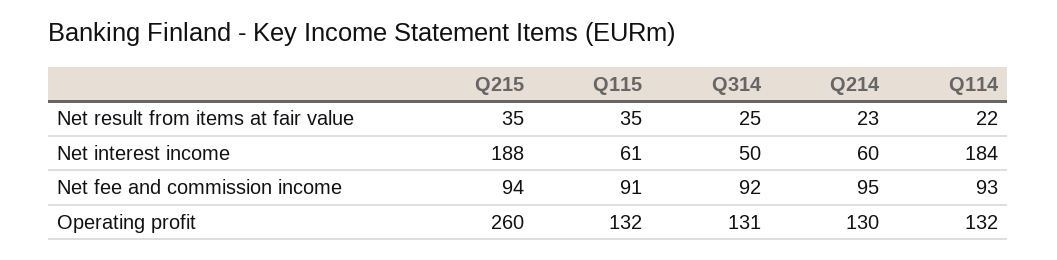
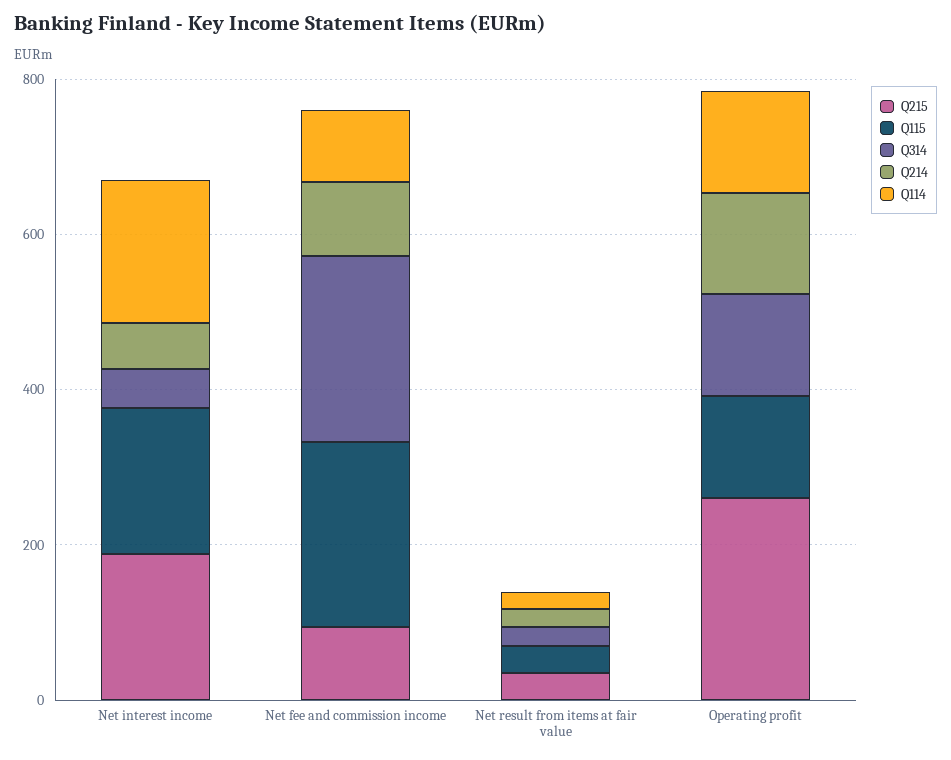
Q115, Net interest income: 61 -> 200
Q115, Net fee and commission income: 91 -> 250
Q314, Net fee and commission income: 92 -> 250

